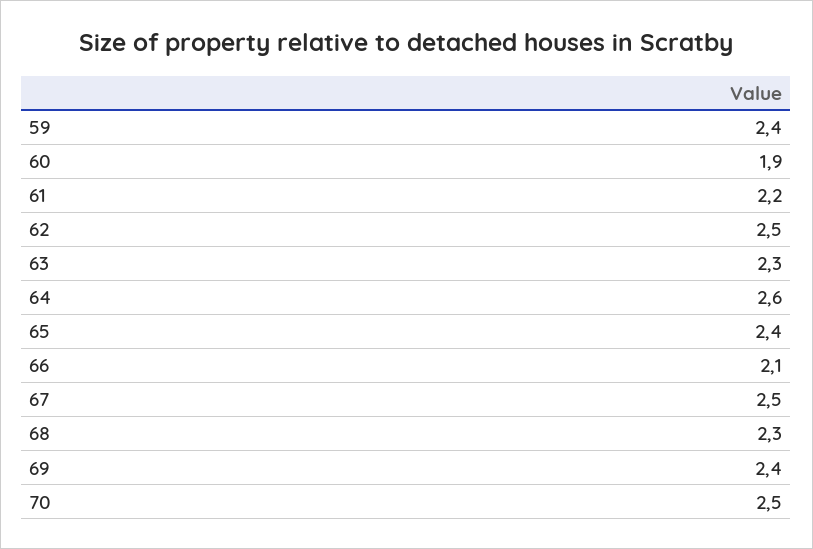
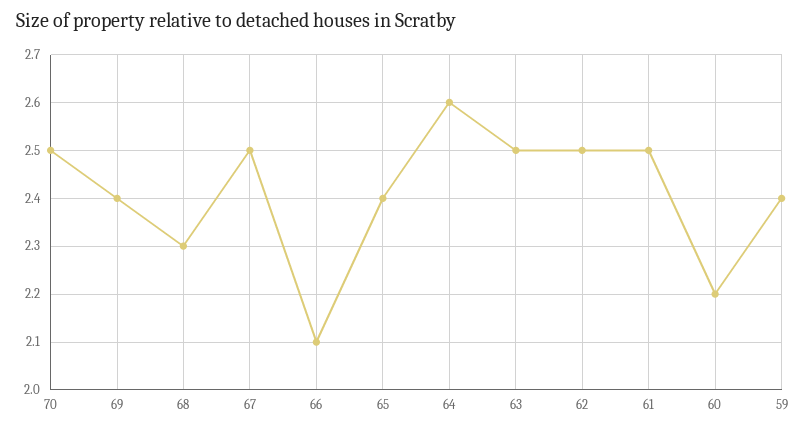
60: 1.9 -> 2.2
61: 2.2 -> 2.5
63: 2.3 -> 2.5

